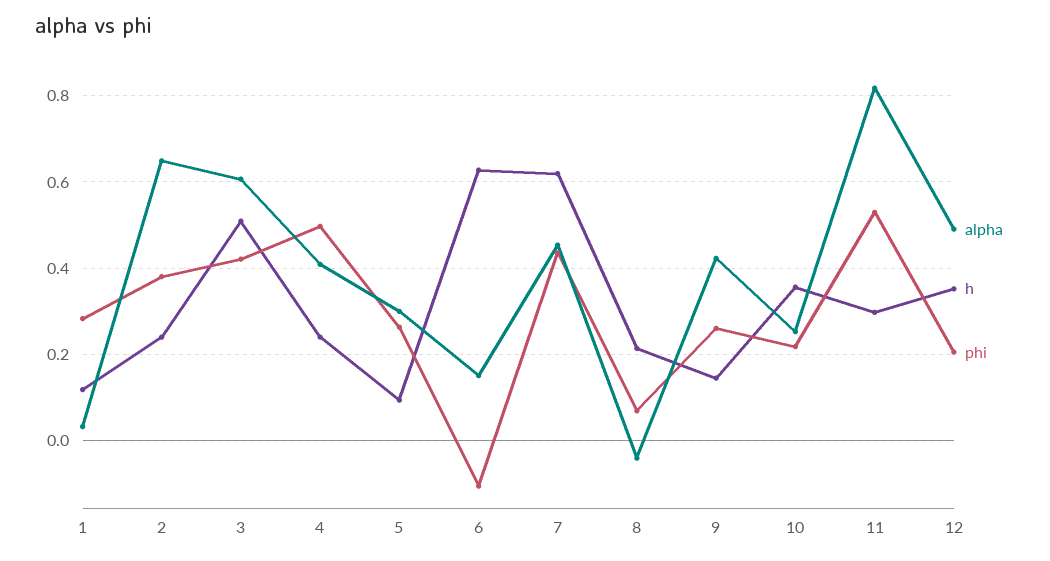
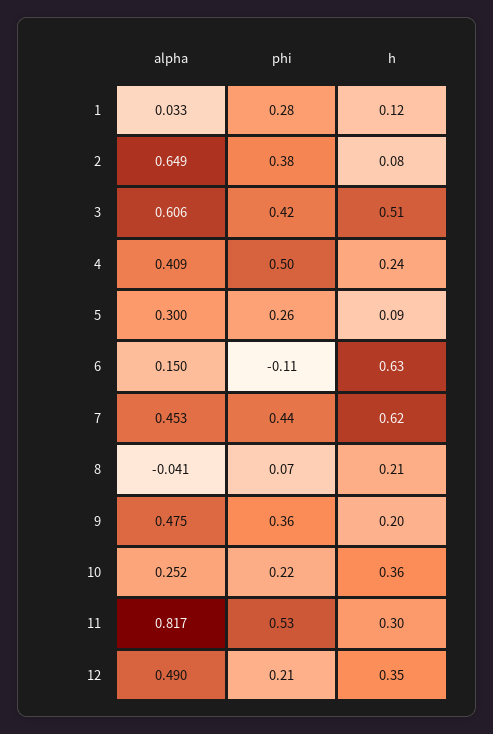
h, 2: 0.24 -> 0.08
alpha, 9: 0.42 -> 0.475
h, 9: 0.14 -> 0.2
phi, 9: 0.26 -> 0.36

